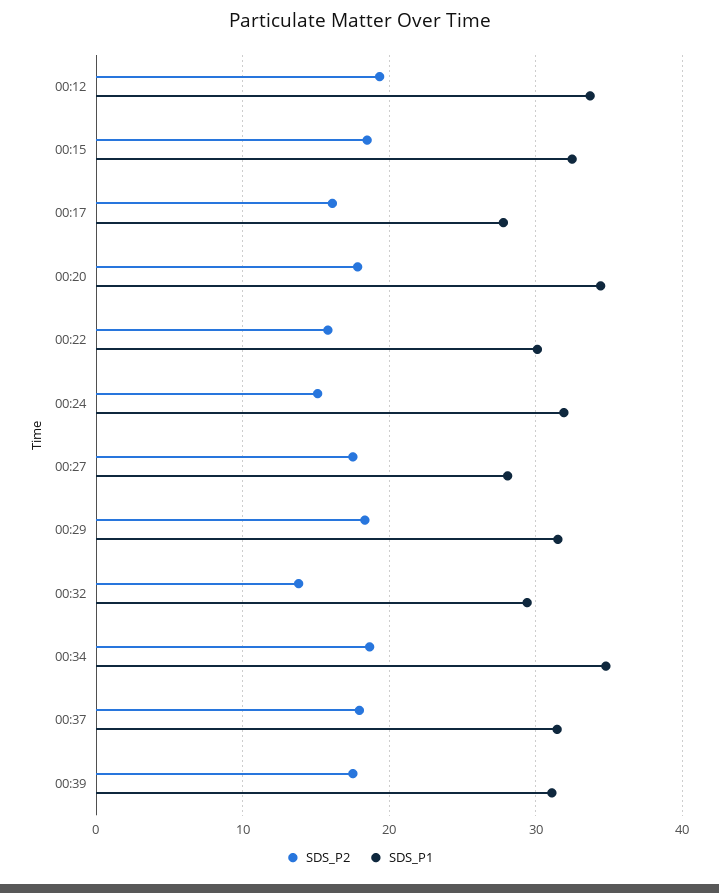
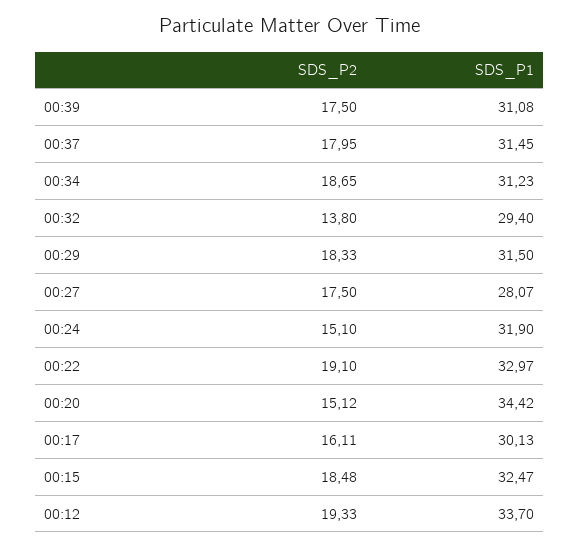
SDS_P1, 00:17: 28 -> 30.13
SDS_P2, 00:20: 18 -> 15.12
SDS_P2, 00:22: 16 -> 19.1
SDS_P1, 00:22: 30 -> 32.97
SDS_P1, 00:34: 35 -> 31.23

